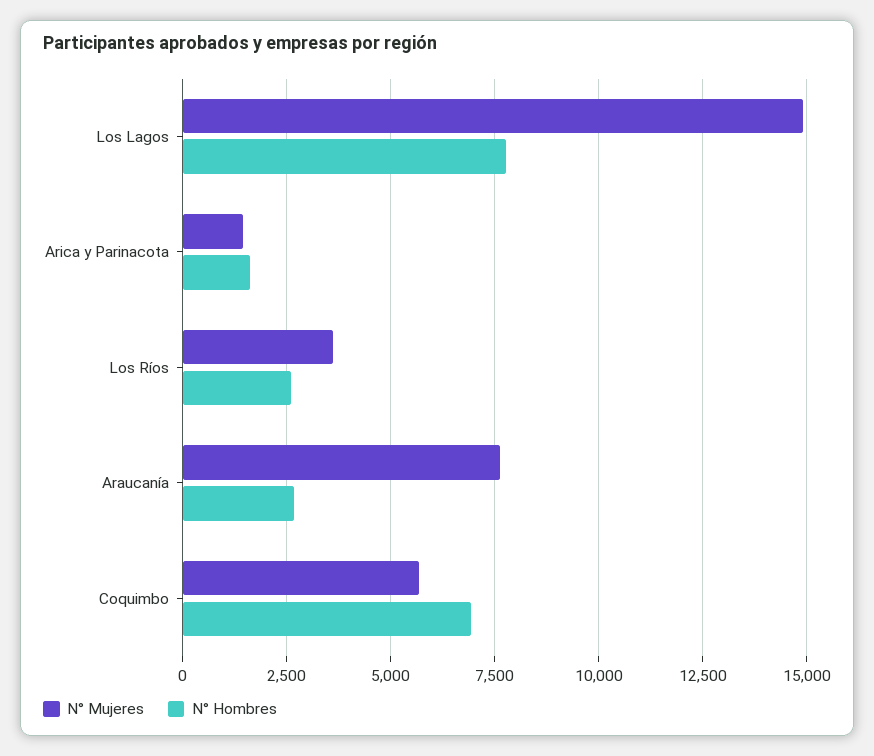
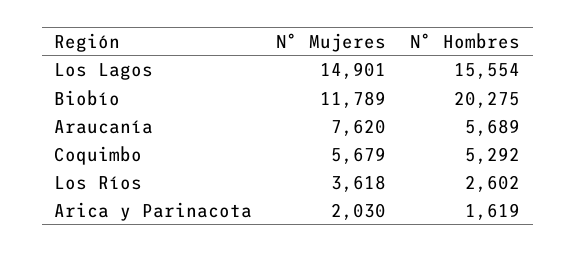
N° Hombres, Los Lagos: 7750 -> 15554
N° Mujeres, Arica y Parinacota: 1500 -> 2030
N° Hombres, Araucanía: 2750 -> 5689
N° Hombres, Coquimbo: 7000 -> 5292
N° Mujeres, Biobío: none -> 11789
N° Hombres, Biobío: none -> 20275

